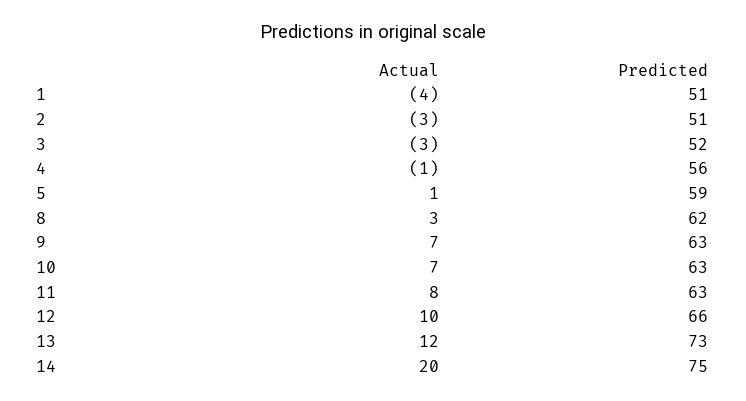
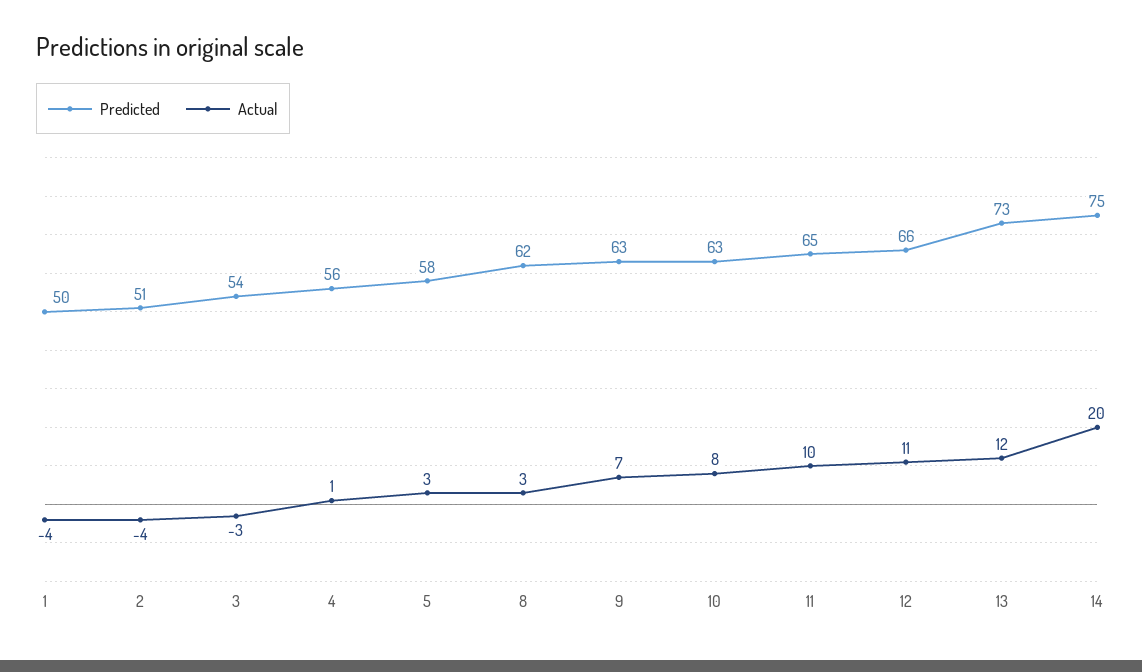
Predicted, 1: 51 -> 50
Actual, 2: -3 -> -4
Predicted, 3: 52 -> 54
Actual, 4: -1 -> 1
Actual, 5: 1 -> 3
Predicted, 5: 59 -> 58
Actual, 10: 7 -> 8
Actual, 11: 8 -> 10
Predicted, 11: 63 -> 65
Actual, 12: 10 -> 11

